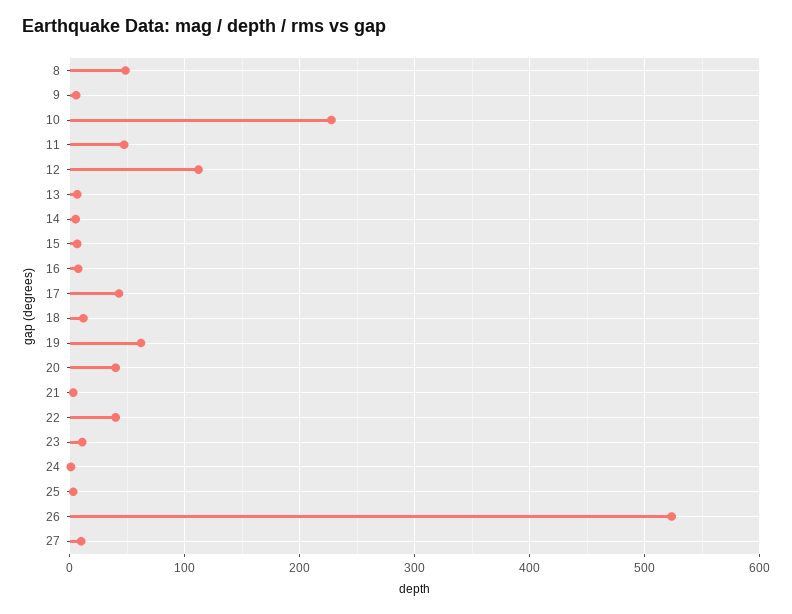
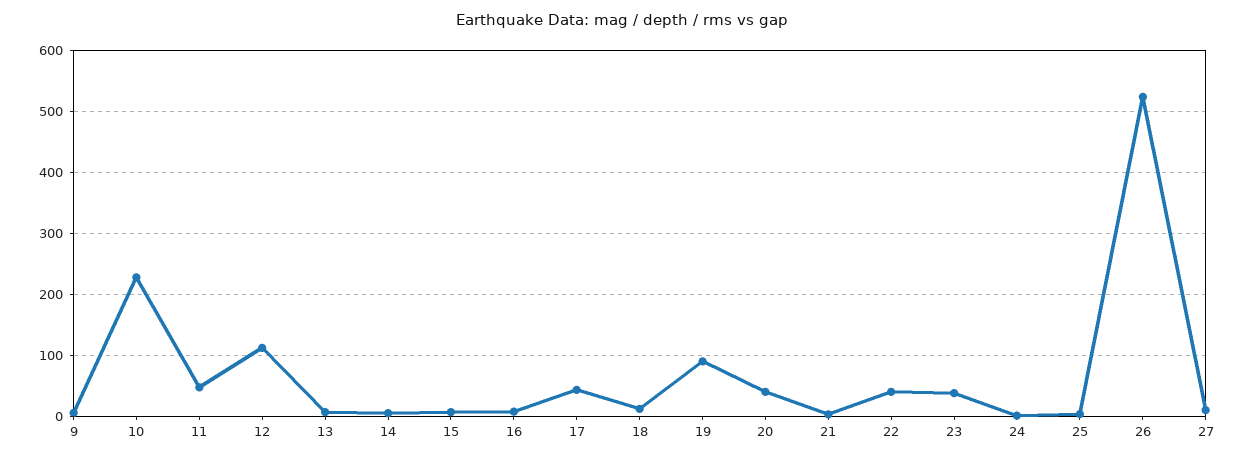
8: 50 -> none
19: 60 -> 90
23: 10 -> 40

